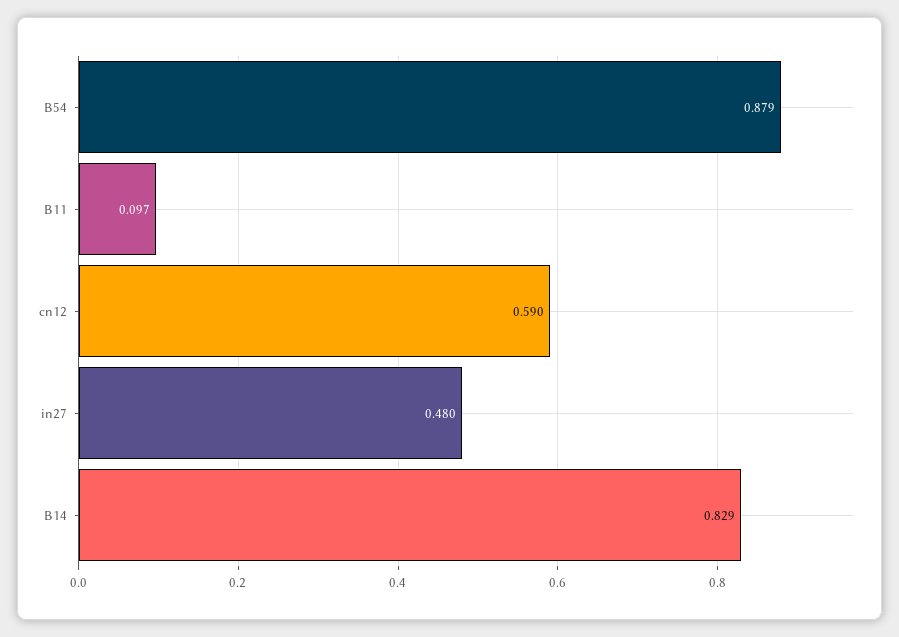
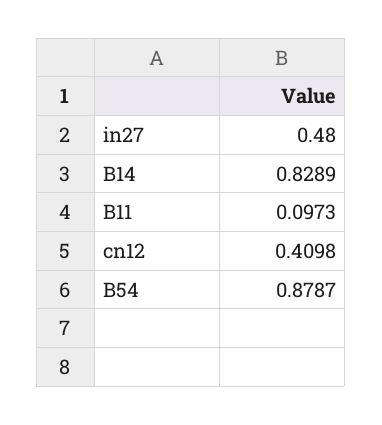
cn12: 0.59 -> 0.4098

